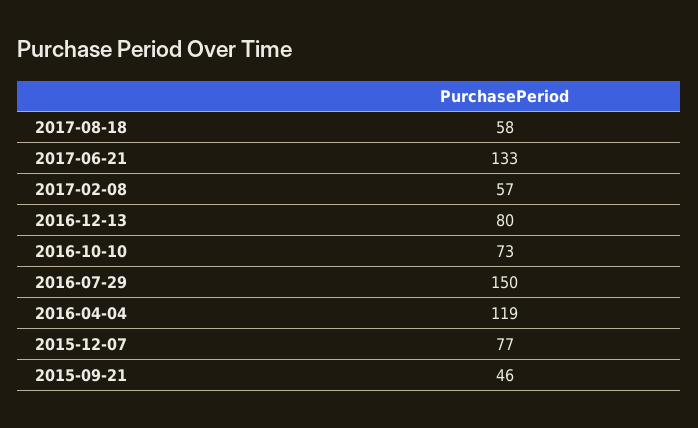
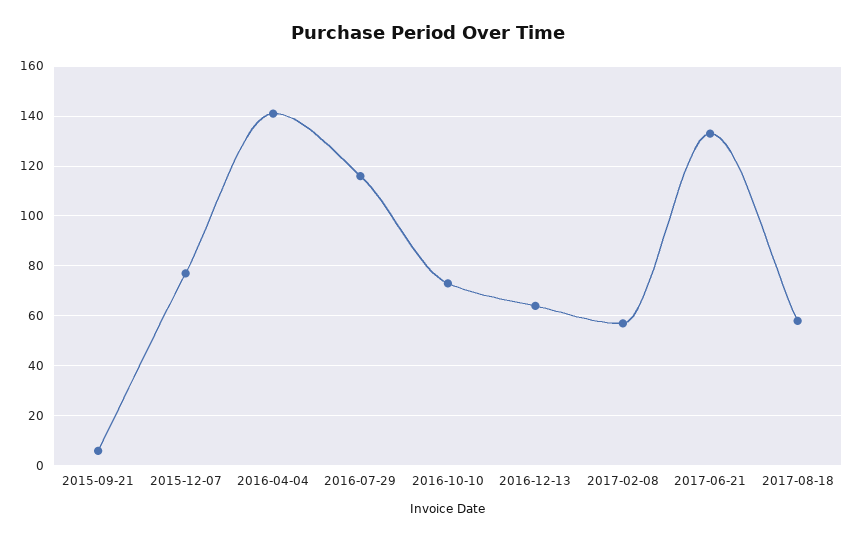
2016-12-13: 80 -> 65
2016-07-29: 150 -> 115
2016-04-04: 119 -> 140
2015-09-21: 46 -> 5

